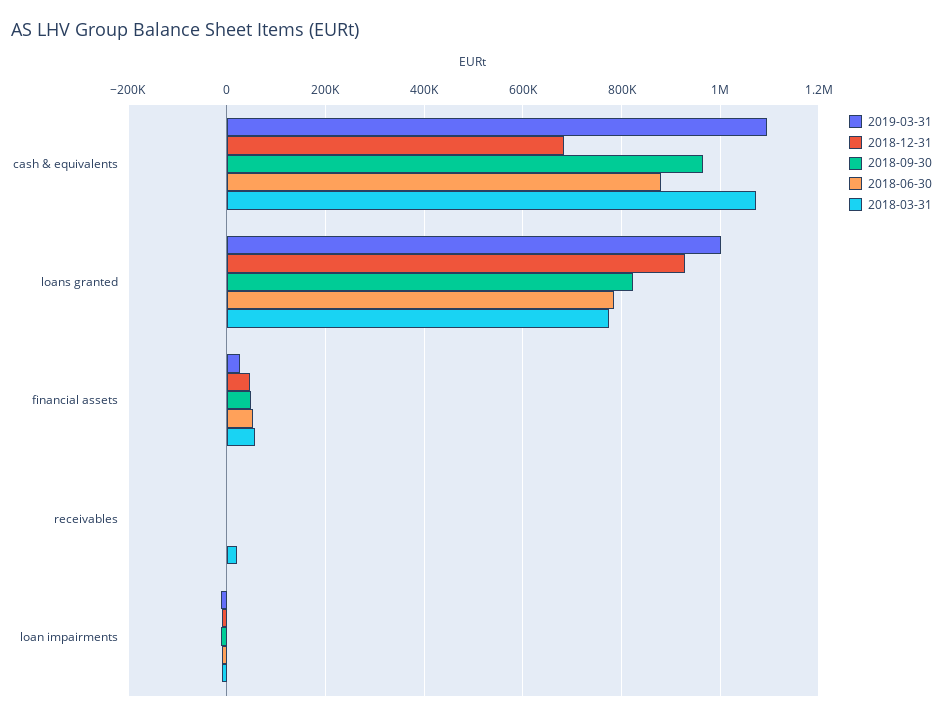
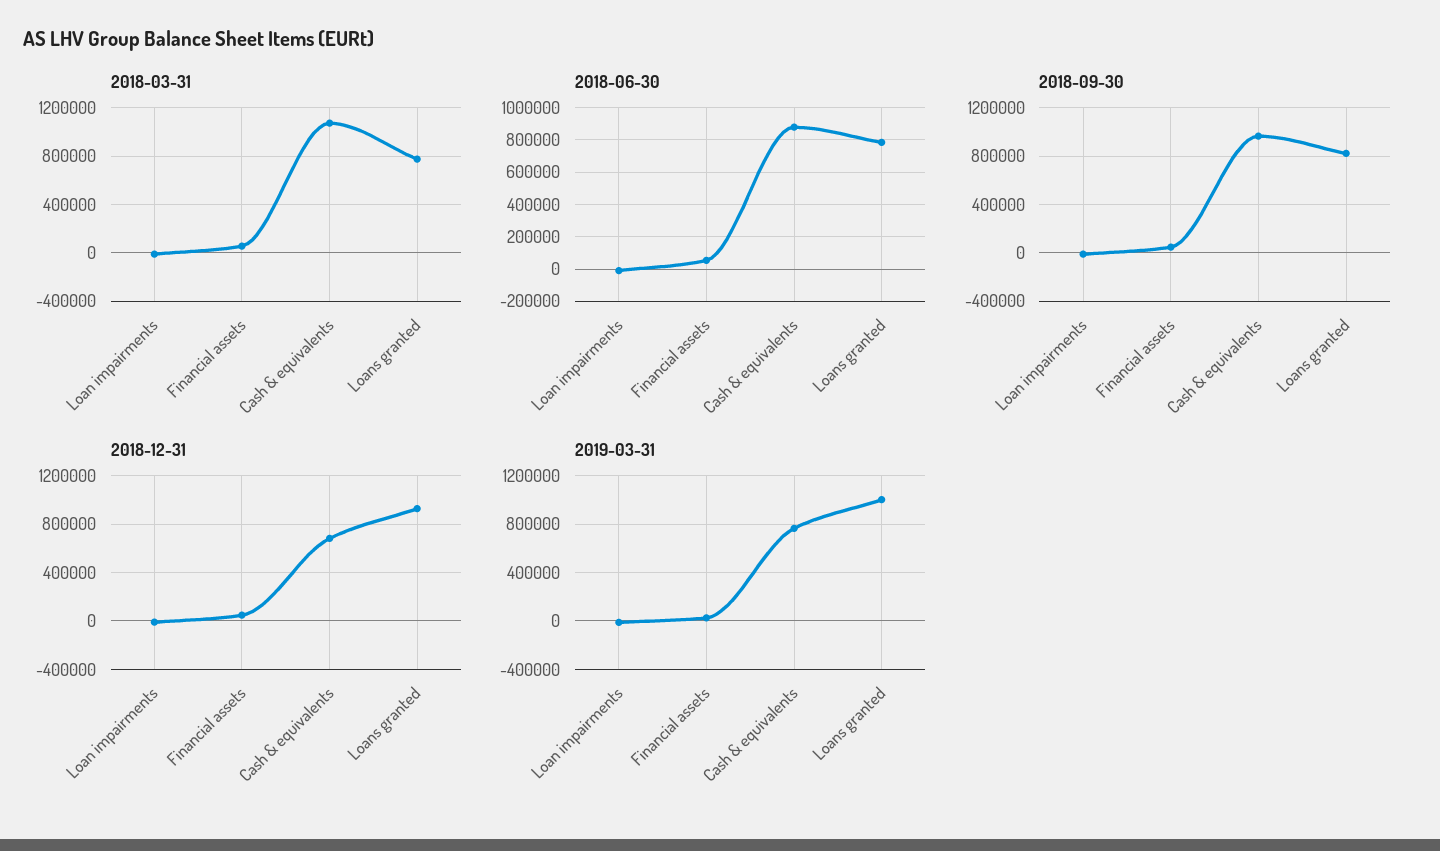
2019-03-31, cash & equivalents: 1100000 -> 750000
2019-03-31, receivables: 0 -> none
2018-12-31, receivables: 0 -> none
2018-09-30, receivables: 0 -> none
2018-06-30, receivables: 0 -> none
2018-03-31, receivables: 20000 -> none

